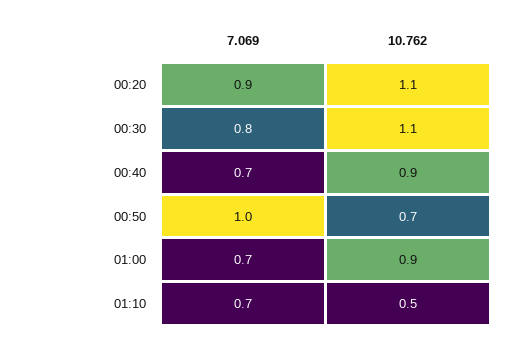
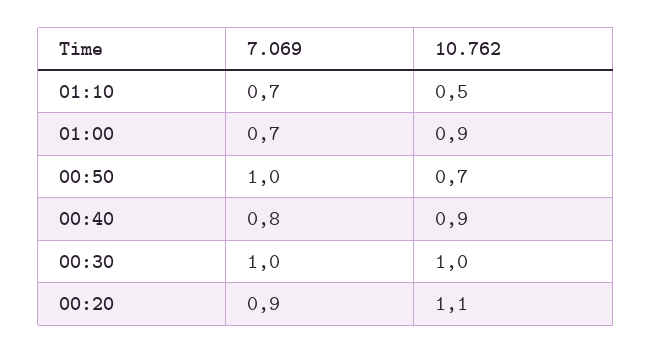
7.069, 00:30: 0.8 -> 1
10.762, 00:30: 1.1 -> 1
7.069, 00:40: 0.7 -> 0.8

